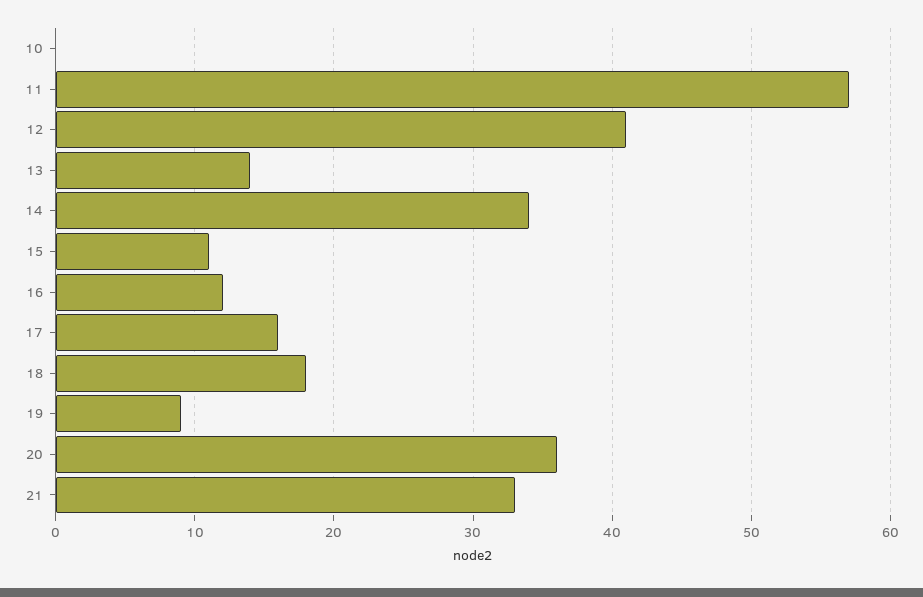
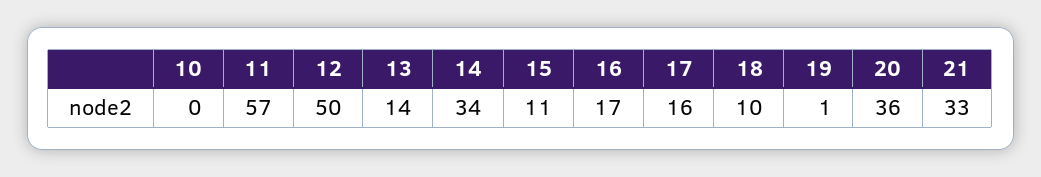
12: 41 -> 50
16: 12 -> 17
18: 18 -> 10
19: 9 -> 1

